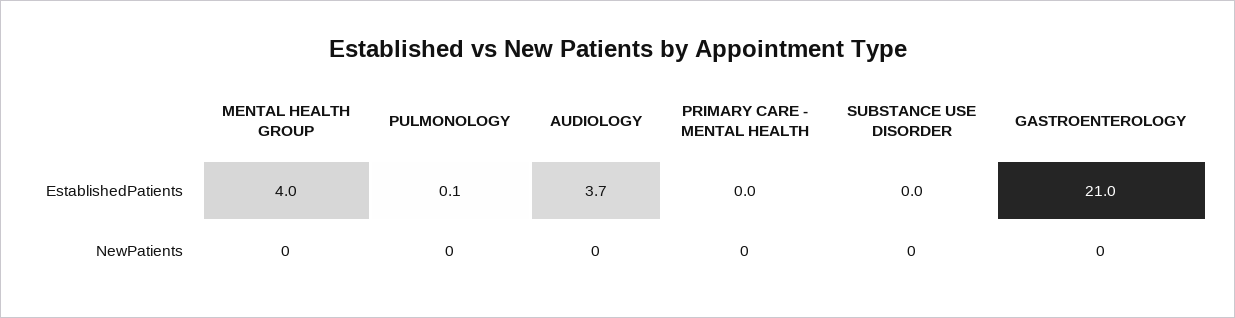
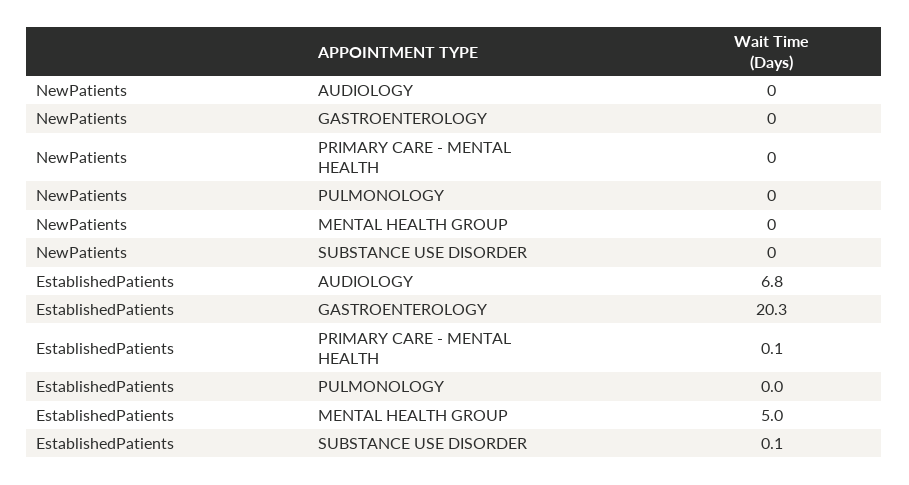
MENTAL HEALTH GROUP, EstablishedPatients: 4 -> 5
PULMONOLOGY, EstablishedPatients: 0.1 -> 0
AUDIOLOGY, EstablishedPatients: 3.7 -> 6.8
PRIMARY CARE - MENTAL HEALTH, EstablishedPatients: 0 -> 0.1
SUBSTANCE USE DISORDER, EstablishedPatients: 0 -> 0.1
GASTROENTEROLOGY, EstablishedPatients: 21 -> 20.3

